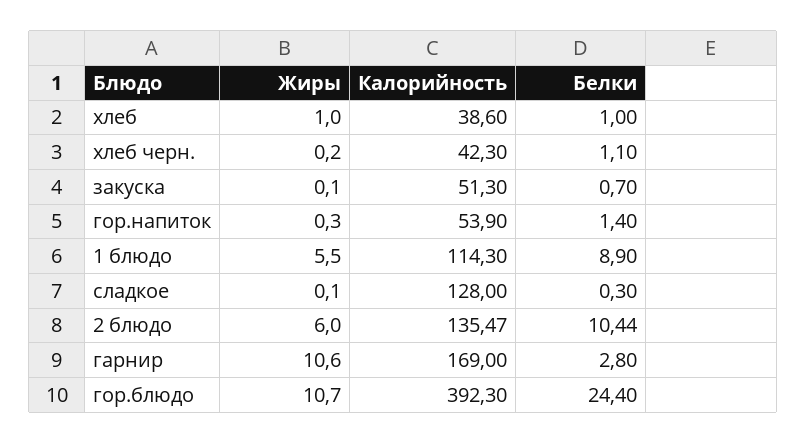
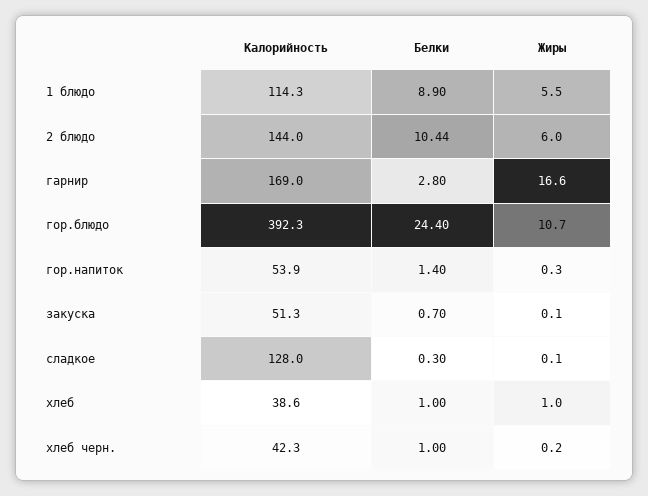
Белки, хлеб черн.: 1.1 -> 1
Калорийность, 2 блюдо: 135.47 -> 144
Жиры, гарнир: 10.6 -> 16.6

